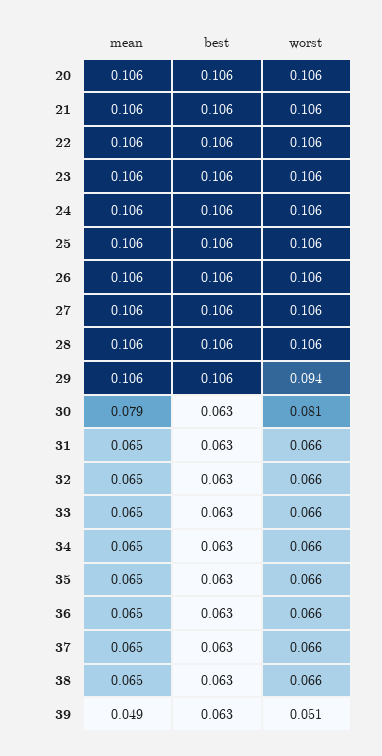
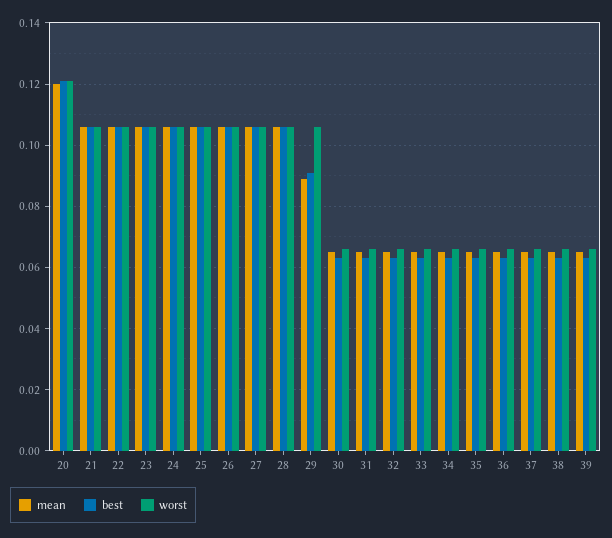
mean, 20: 0.106 -> 0.12
best, 20: 0.106 -> 0.12
worst, 20: 0.106 -> 0.12
mean, 29: 0.106 -> 0.09
best, 29: 0.106 -> 0.09
worst, 29: 0.094 -> 0.105
mean, 30: 0.079 -> 0.065
worst, 30: 0.081 -> 0.065
mean, 39: 0.049 -> 0.065
worst, 39: 0.051 -> 0.065

